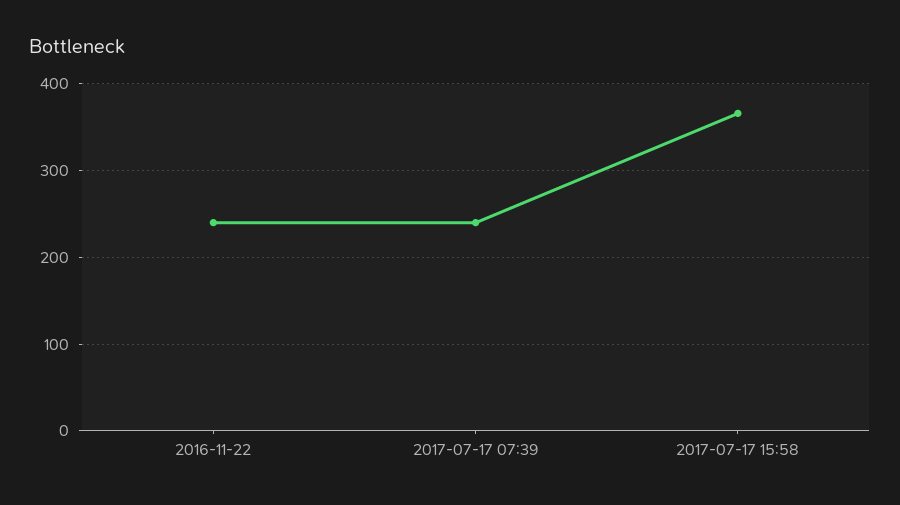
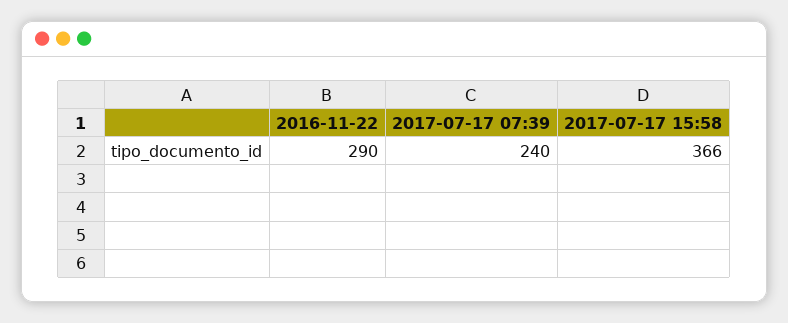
2016-11-22: 240 -> 290

